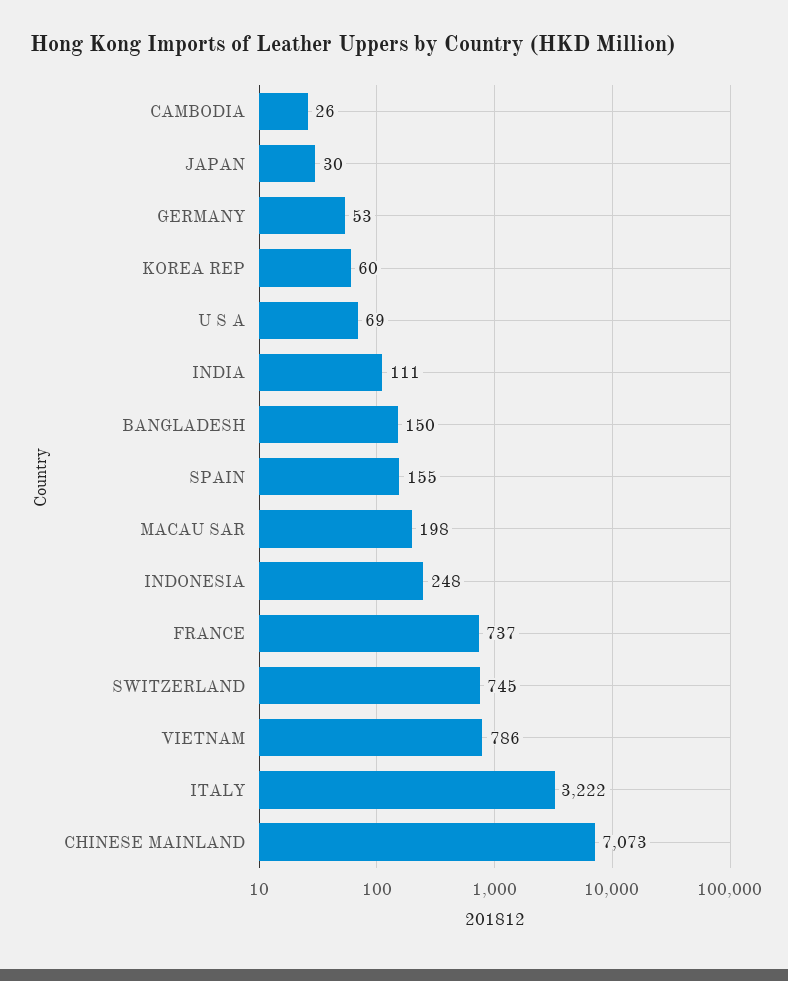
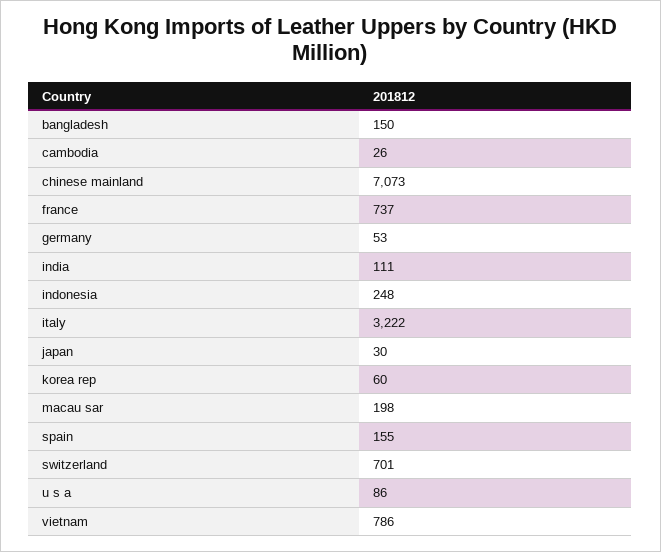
U S A: 69 -> 86
SWITZERLAND: 745 -> 701

